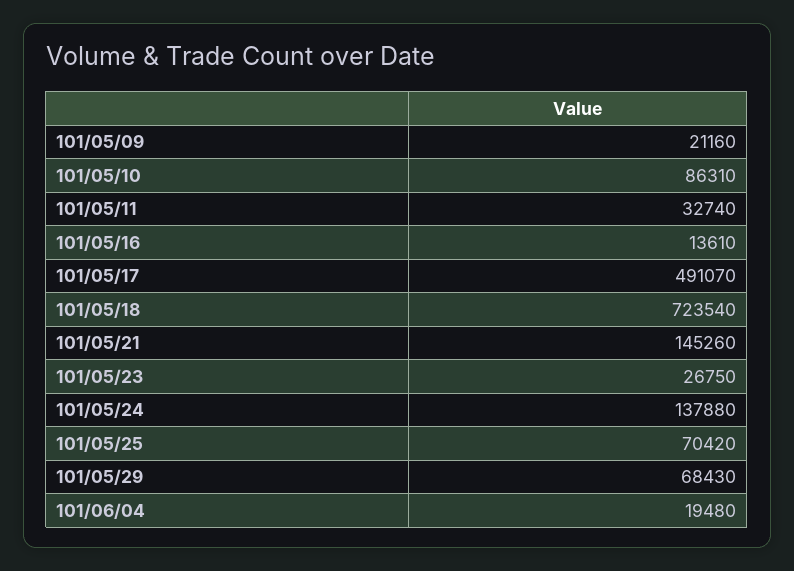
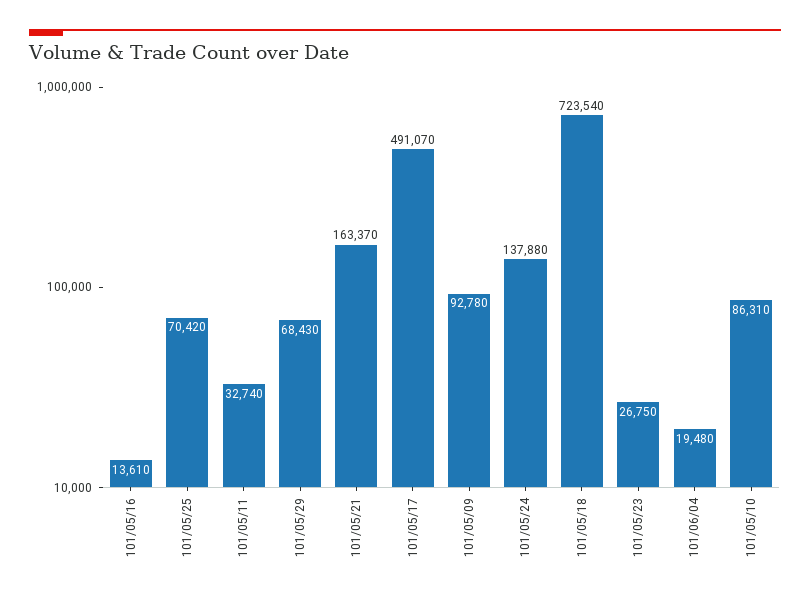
101/05/09: 21160 -> 92780
101/05/21: 145260 -> 163370

